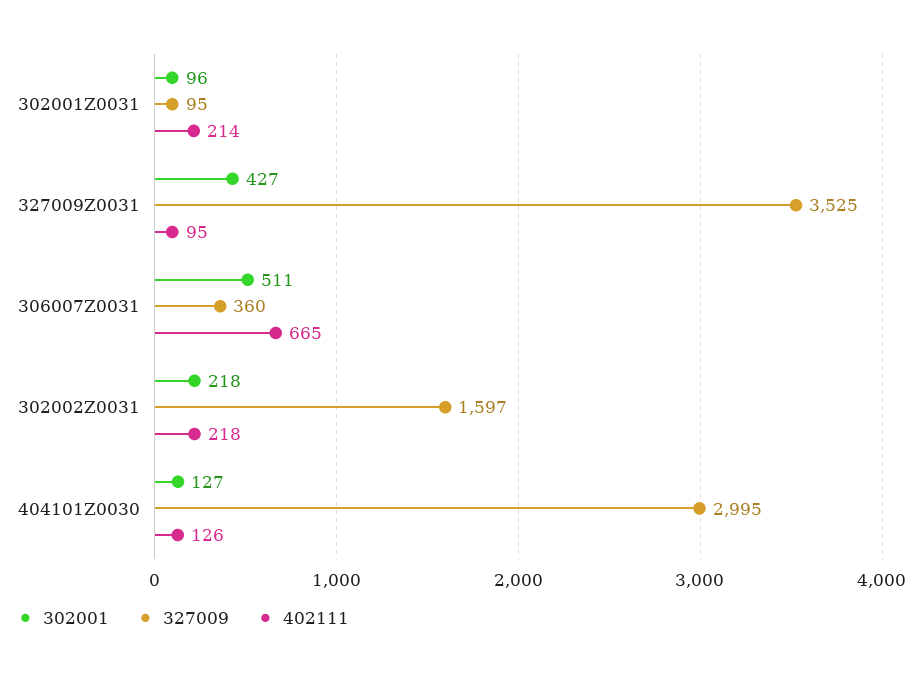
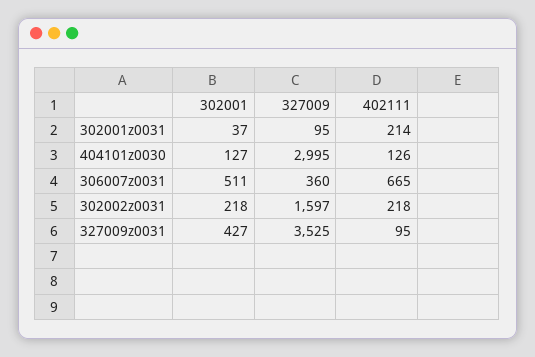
302001, 302001Z0031: 96 -> 37

